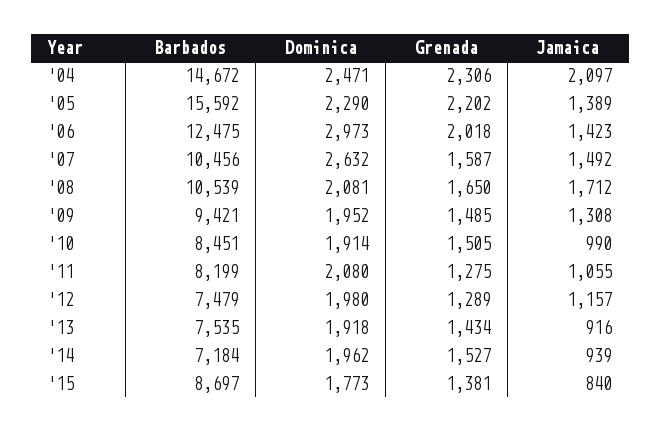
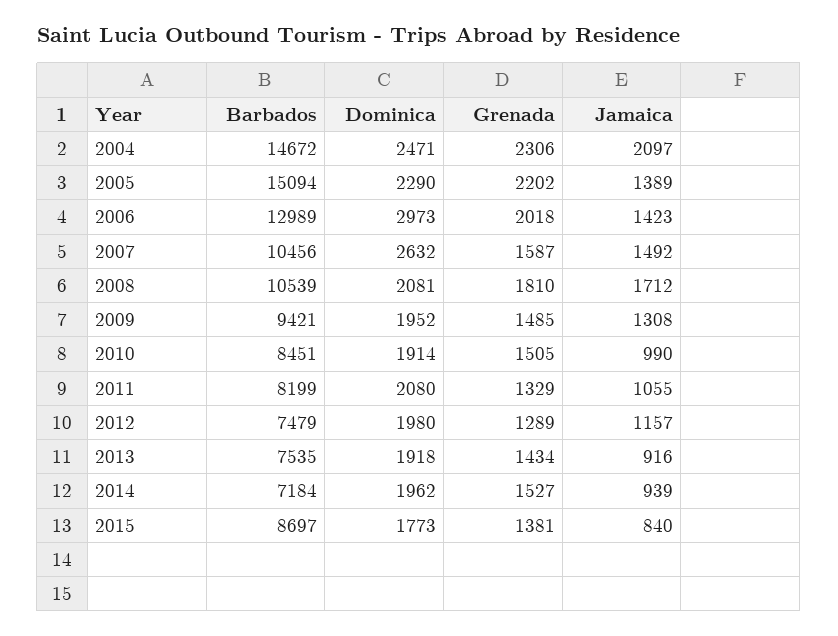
Barbados, '05: 15592 -> 15094
Barbados, '06: 12475 -> 12989
Grenada, '08: 1650 -> 1810
Grenada, '11: 1275 -> 1329

